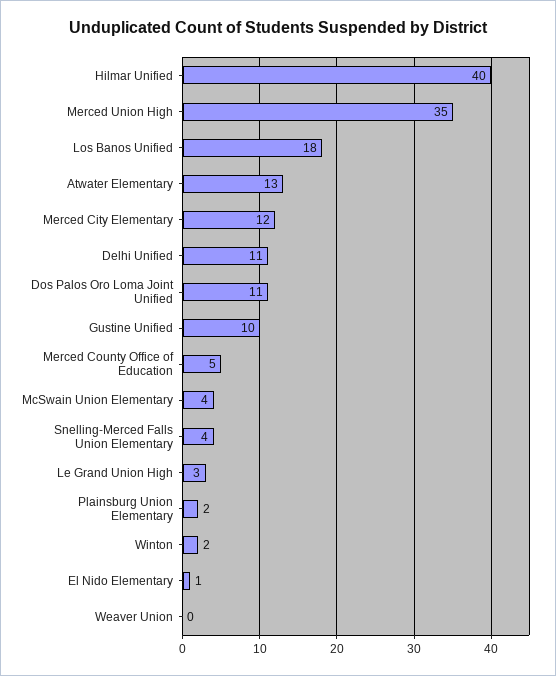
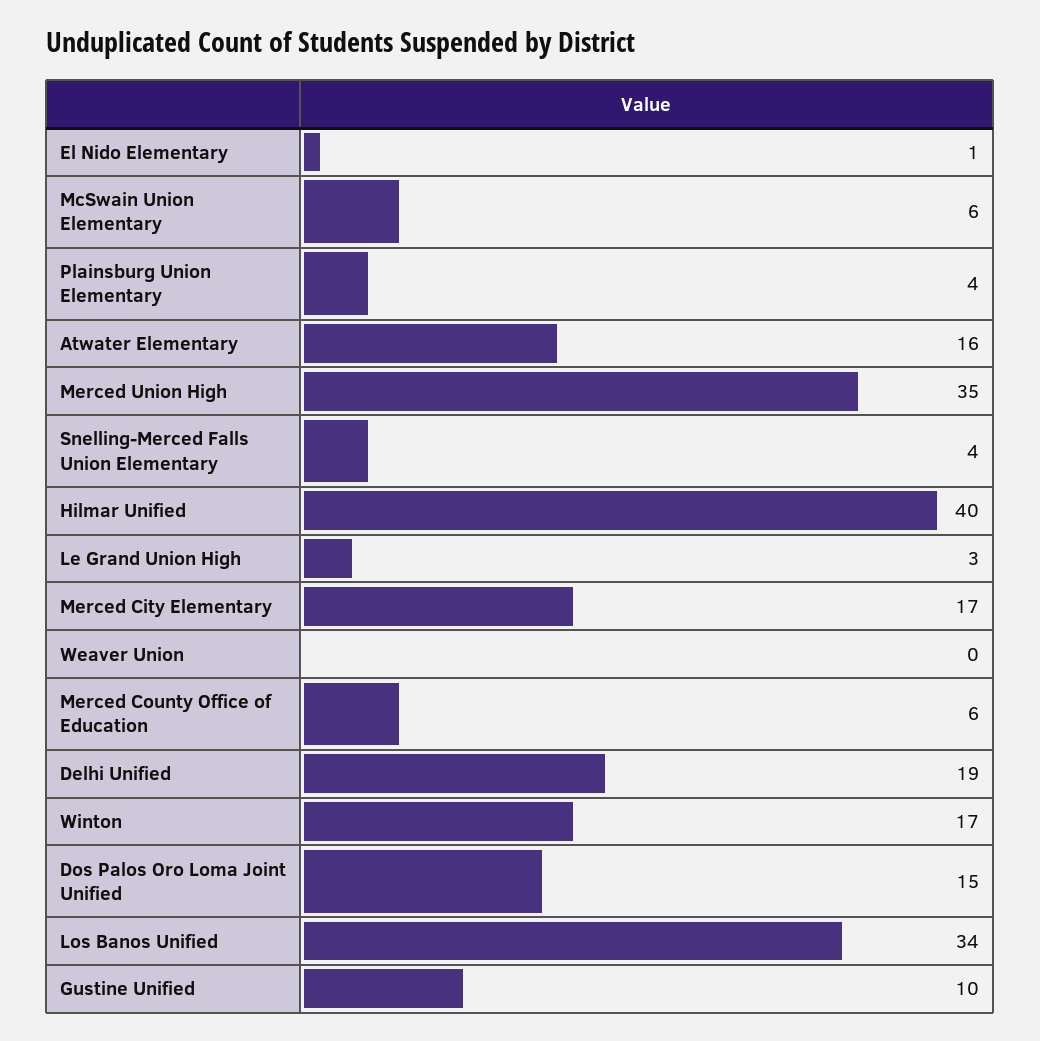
Los Banos Unified: 18 -> 34
Atwater Elementary: 13 -> 16
Merced City Elementary: 12 -> 17
Delhi Unified: 11 -> 19
Dos Palos Oro Loma Joint Unified: 11 -> 15
Merced County Office of Education: 5 -> 6
McSwain Union Elementary: 4 -> 6
Plainsburg Union Elementary: 2 -> 4
Winton: 2 -> 17

